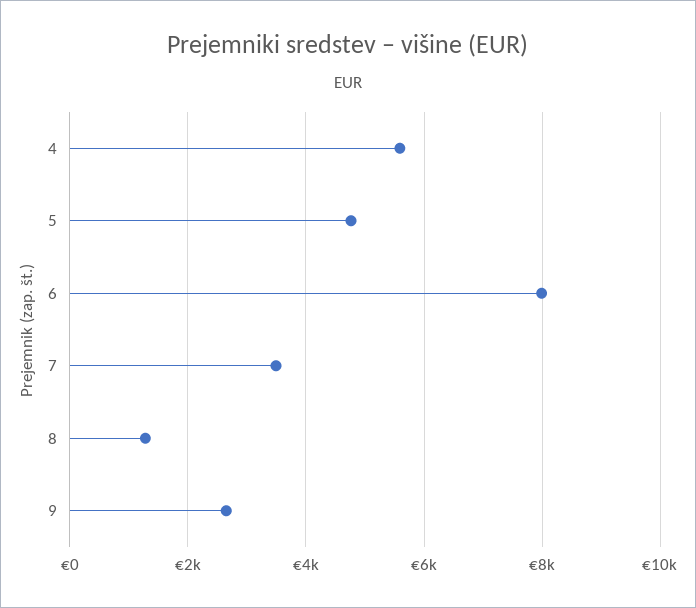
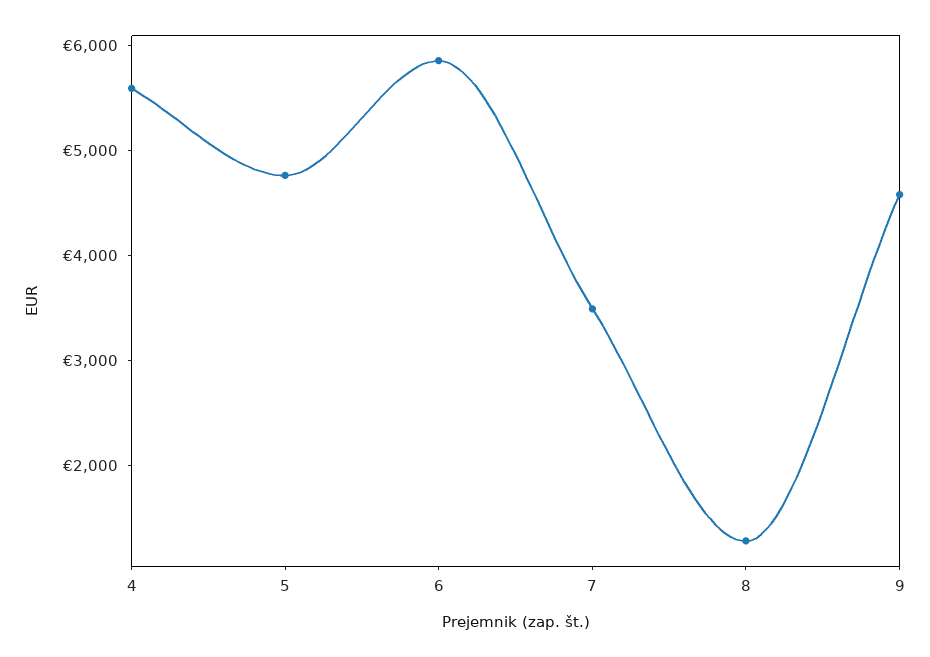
6: 8000 -> 5800
9: 2600 -> 4600

